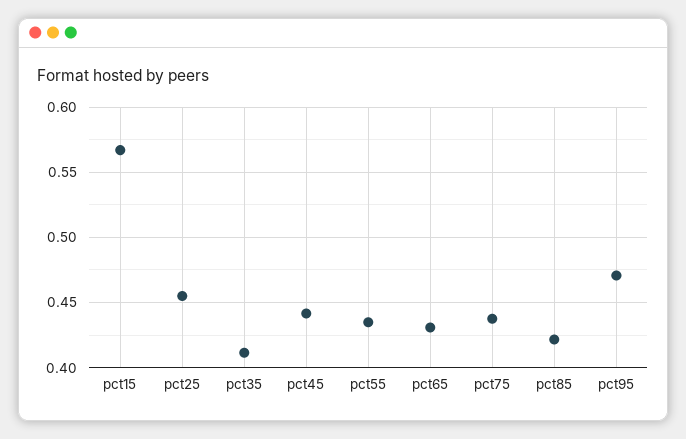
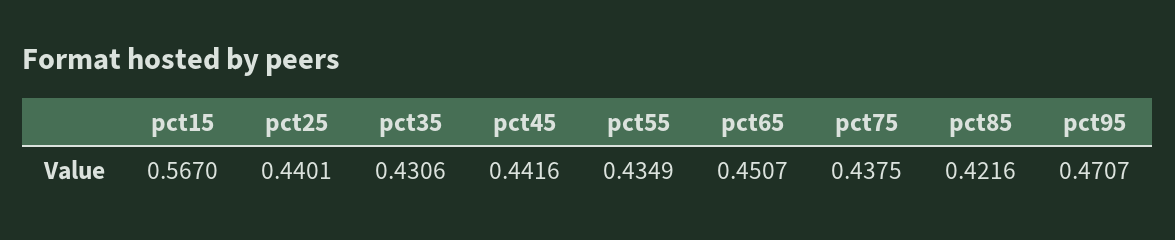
pct25: 0.455 -> 0.4401
pct35: 0.41 -> 0.4306
pct65: 0.43 -> 0.4507

